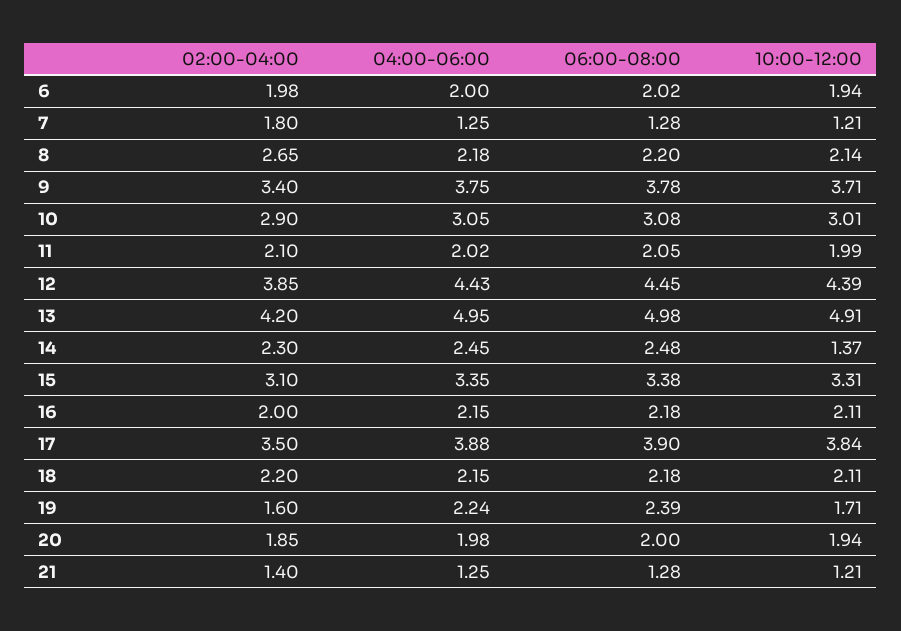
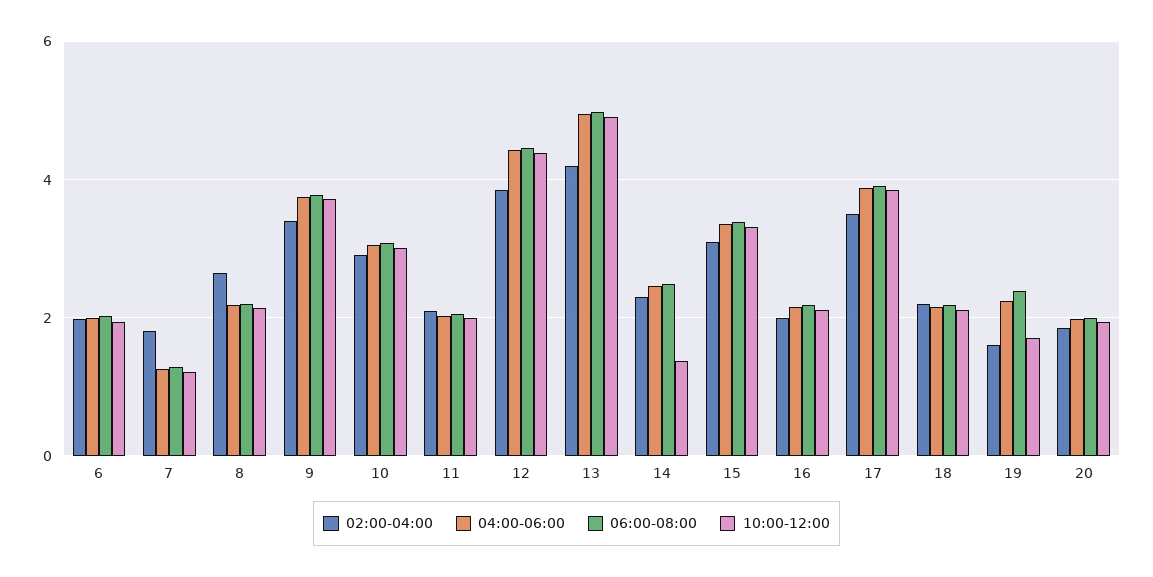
02:00-04:00, 21: 1.4 -> none
04:00-06:00, 21: 1.25 -> none
06:00-08:00, 21: 1.28 -> none
10:00-12:00, 21: 1.21 -> none

